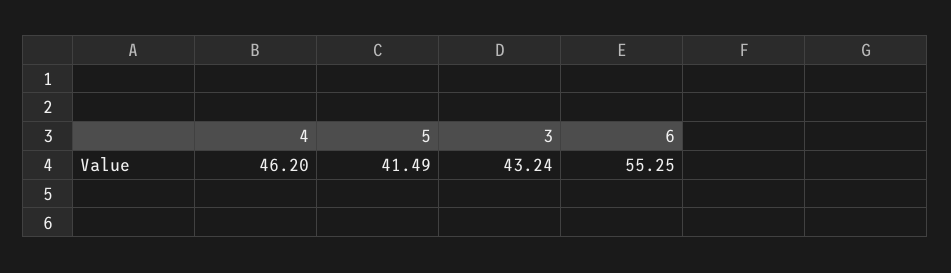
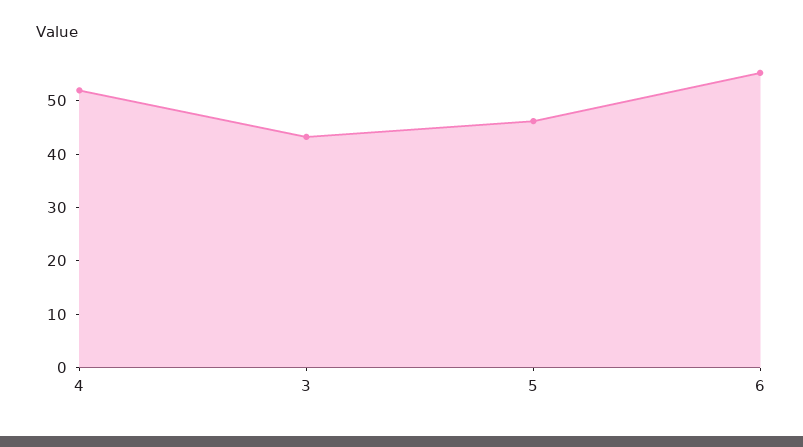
4: 46.2 -> 52
5: 41.49 -> 46

